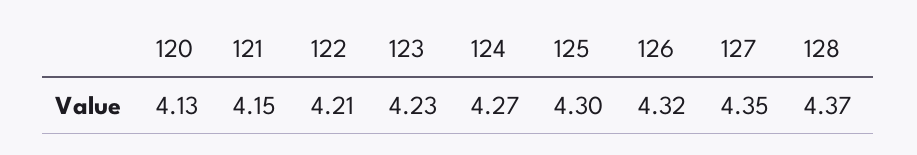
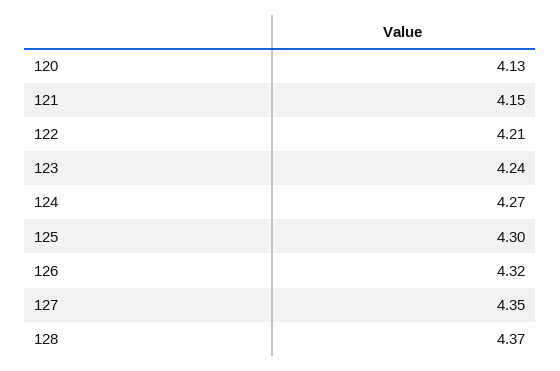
123: 4.23 -> 4.24

